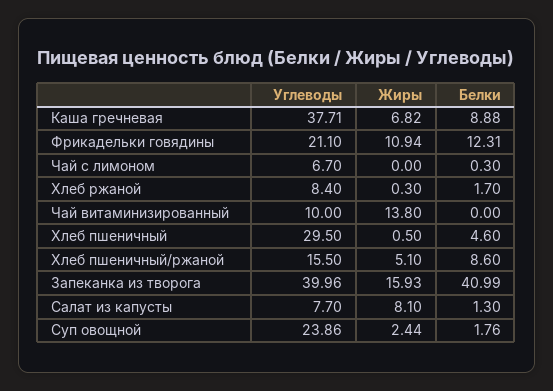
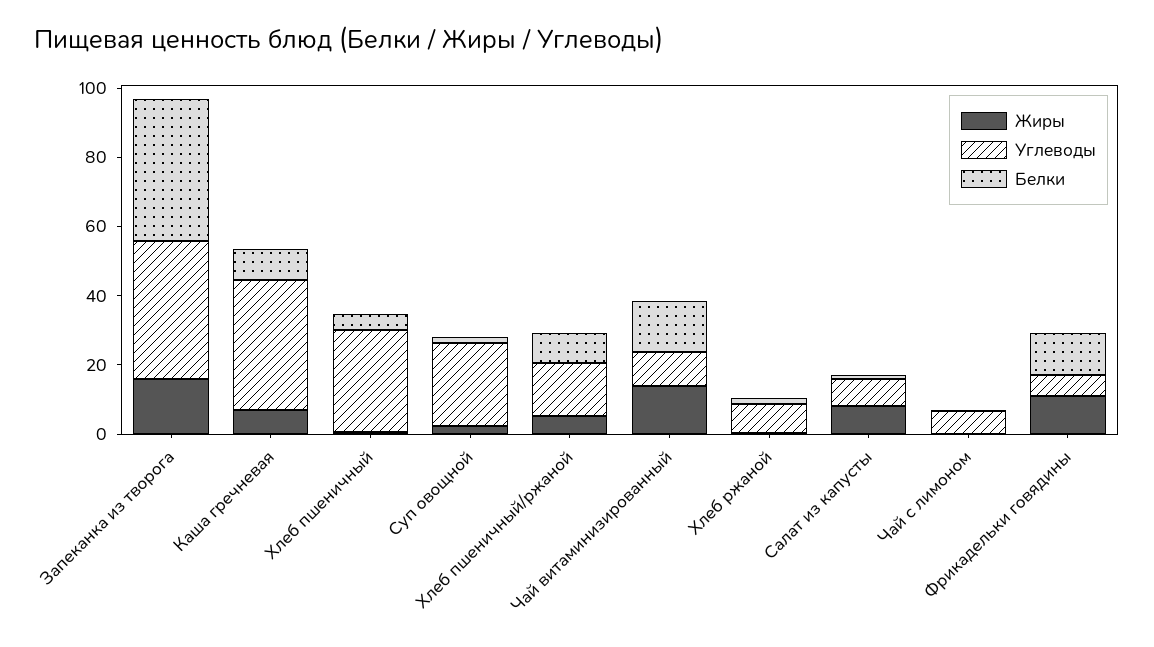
Углеводы, Фрикадельки говядины: 21.1 -> 5
Белки, Чай витаминизированный: 0 -> 15

